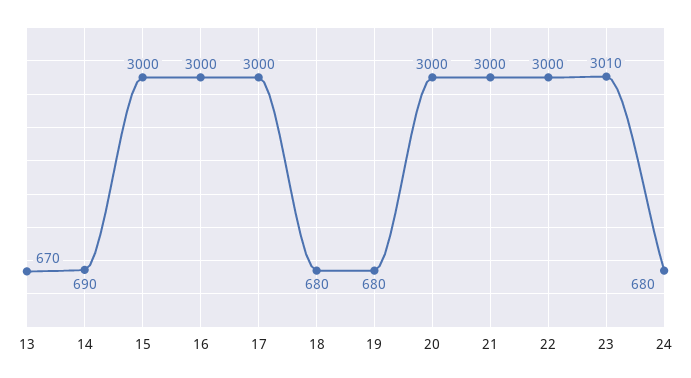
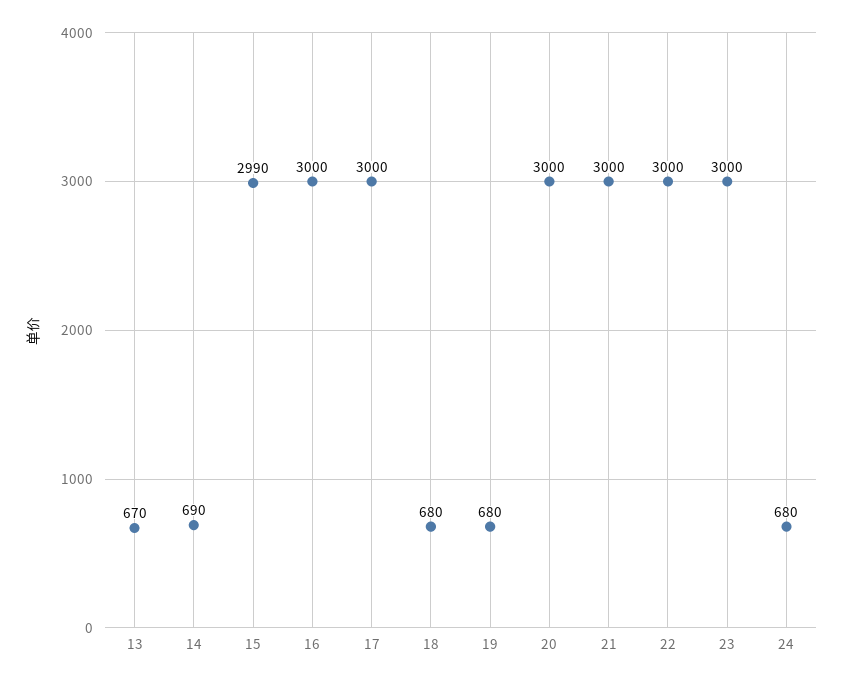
15: 3000 -> 2990
23: 3010 -> 3000

